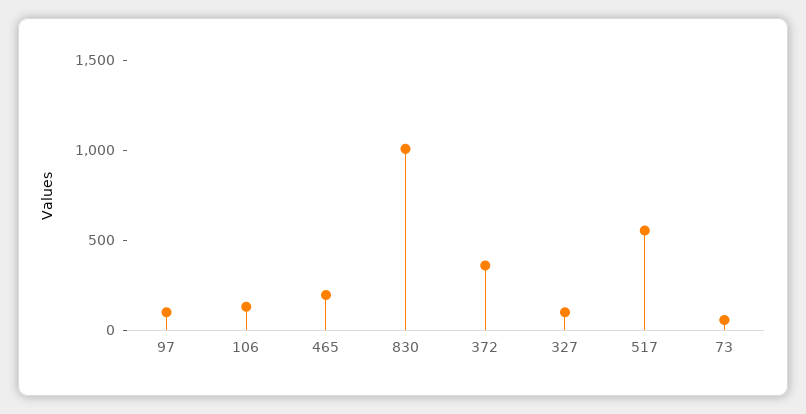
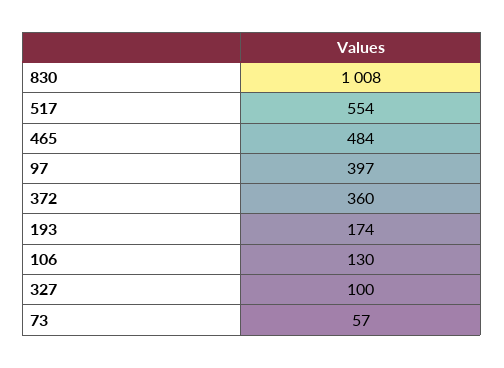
97: 100 -> 397
465: 200 -> 484
193: none -> 174

